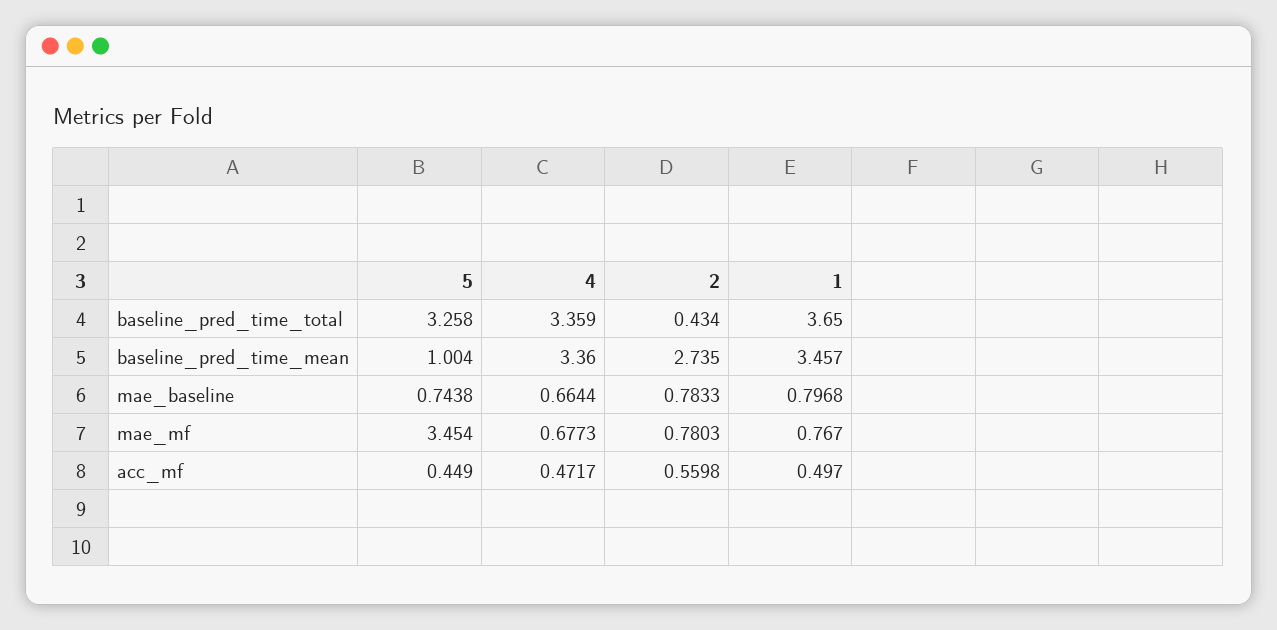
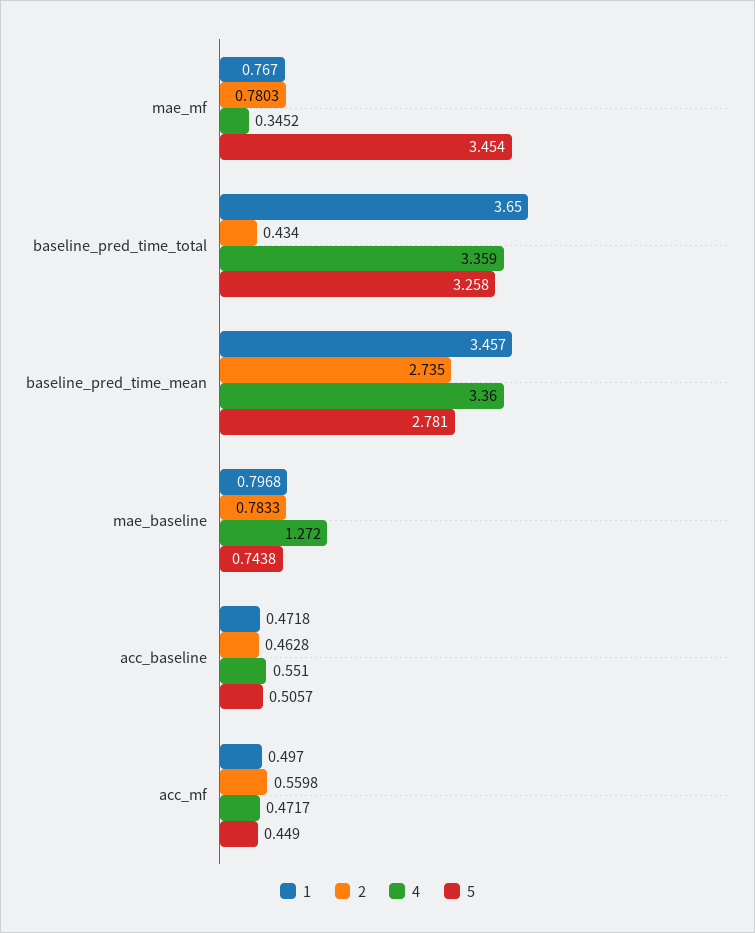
5, baseline_pred_time_mean: 1.004 -> 2.781
4, mae_baseline: 0.6644 -> 1.272
4, mae_mf: 0.6773 -> 0.3452
1, acc_baseline: none -> 0.4718
2, acc_baseline: none -> 0.4628
4, acc_baseline: none -> 0.551
5, acc_baseline: none -> 0.5057

